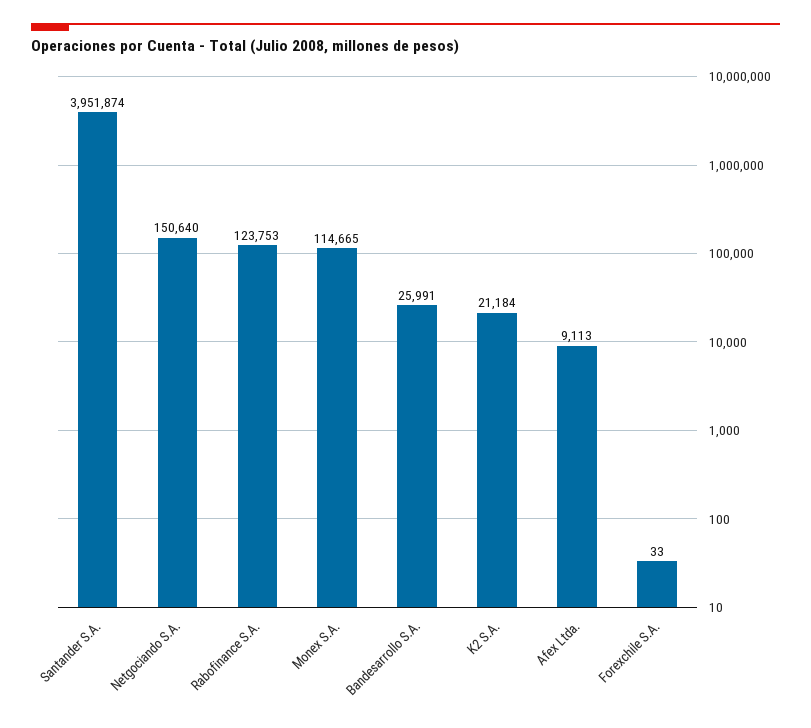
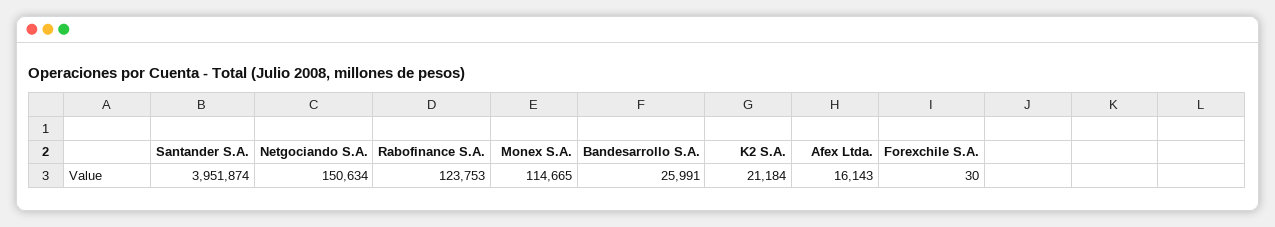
Netgociando S.A.: 150640 -> 150634
Afex Ltda.: 9113 -> 16143
Forexchile S.A.: 33 -> 30

